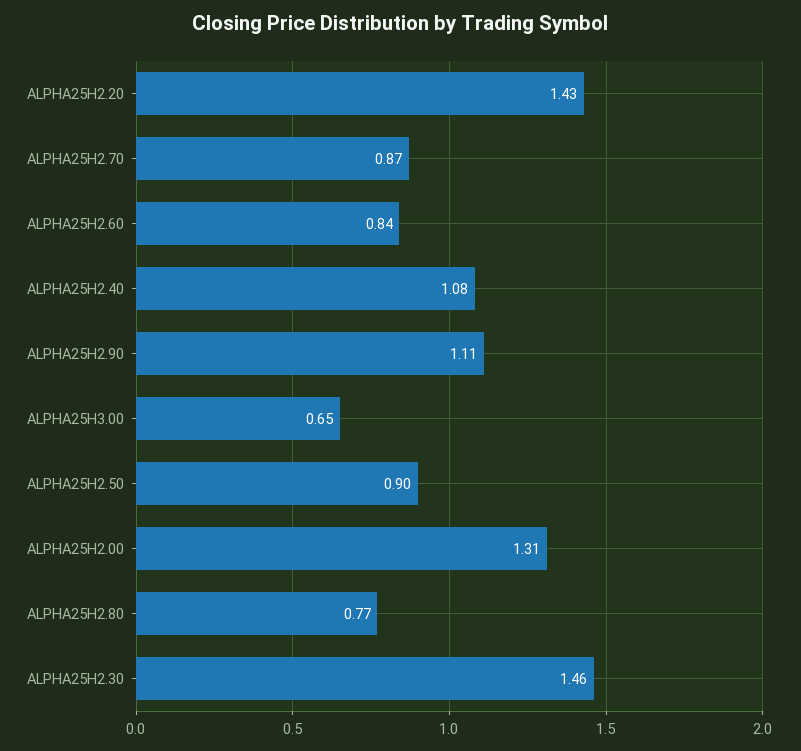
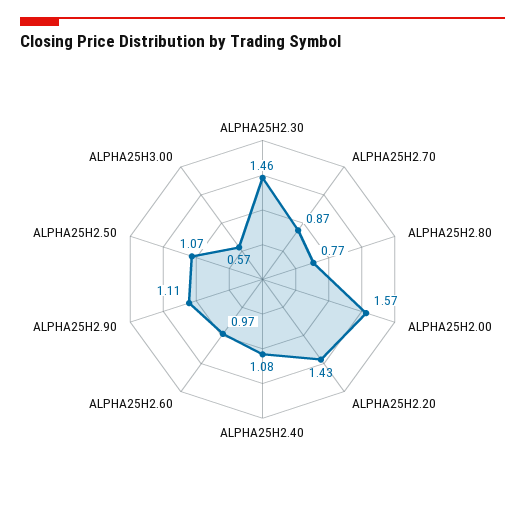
ALPHA25H2.60: 0.84 -> 0.97
ALPHA25H3.00: 0.65 -> 0.57
ALPHA25H2.50: 0.9 -> 1.07
ALPHA25H2.00: 1.31 -> 1.57

